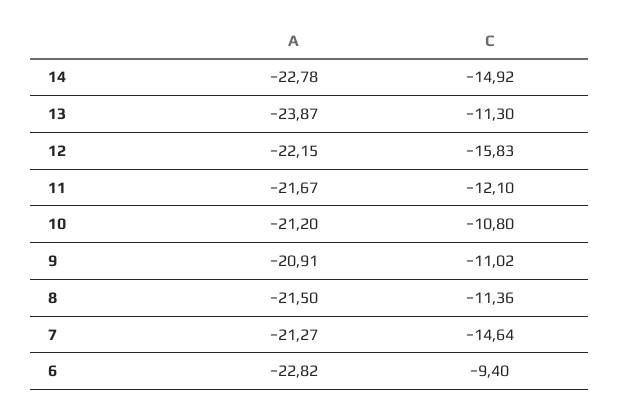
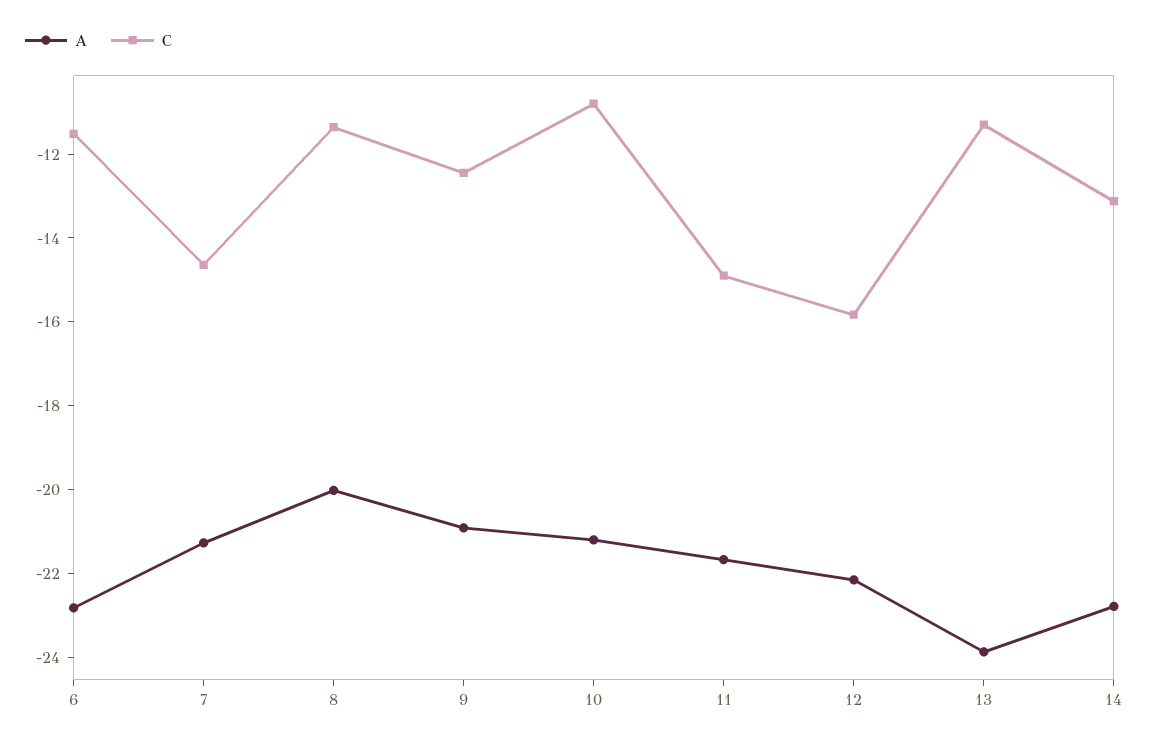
C, 14: -14.92 -> -13
C, 11: -12.1 -> -15
C, 9: -11.02 -> -12.5
A, 8: -21.5 -> -20
C, 6: -9.4 -> -11.5

